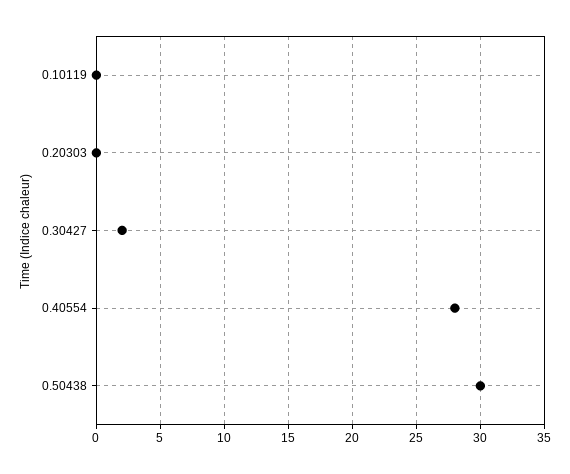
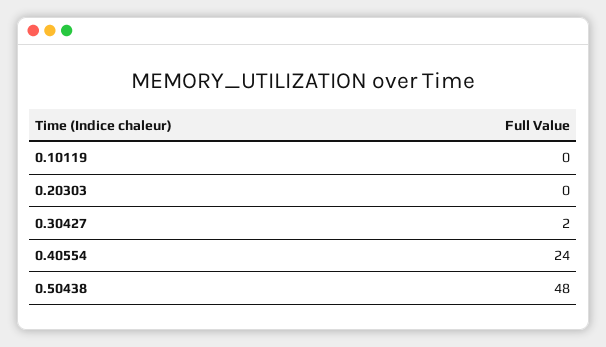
0.40554: 28 -> 24
0.50438: 30 -> 48

